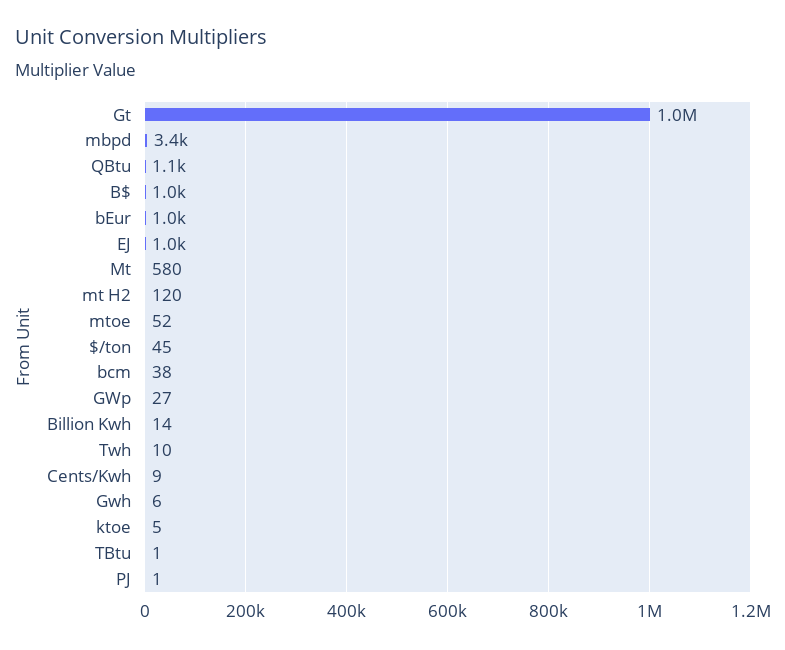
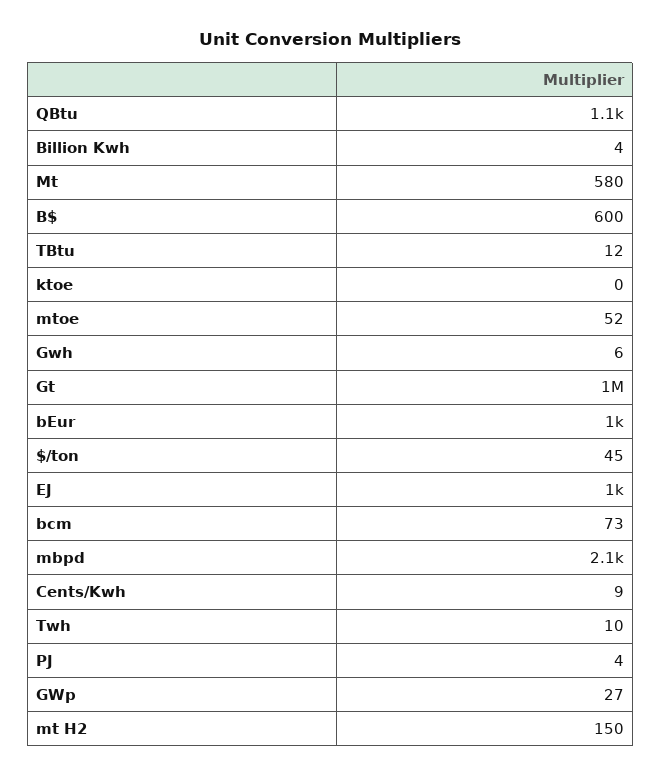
mbpd: 3400 -> 2100
B$: 1000 -> 600
mt H2: 120 -> 150
bcm: 38 -> 73
Billion Kwh: 14 -> 4
ktoe: 5 -> 0
TBtu: 1 -> 12
PJ: 1 -> 4

